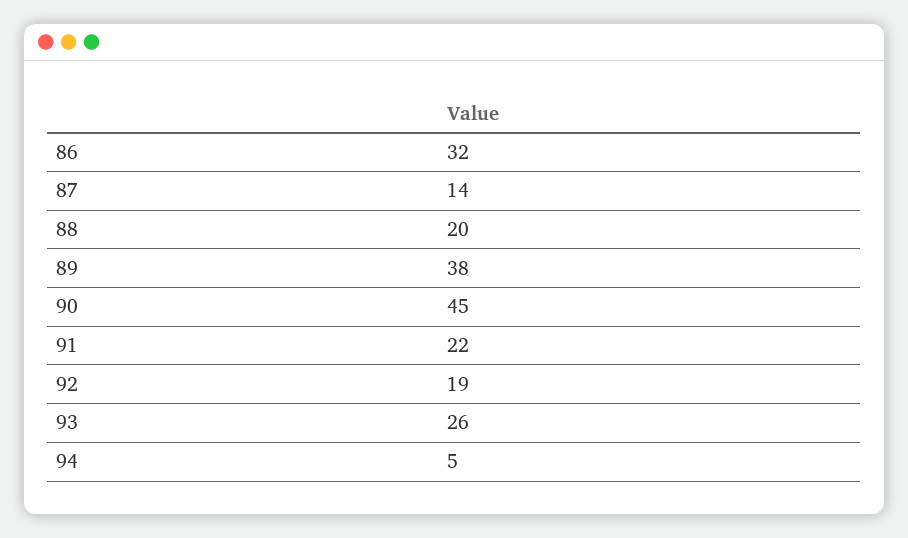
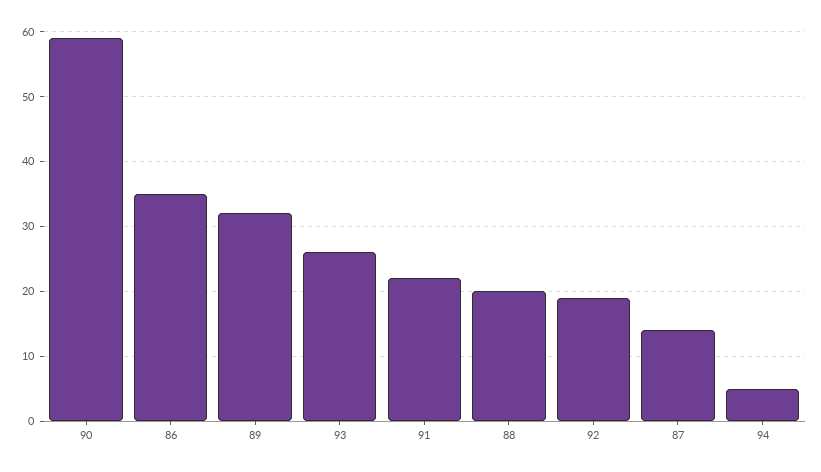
86: 32 -> 35
89: 38 -> 32
90: 45 -> 59

